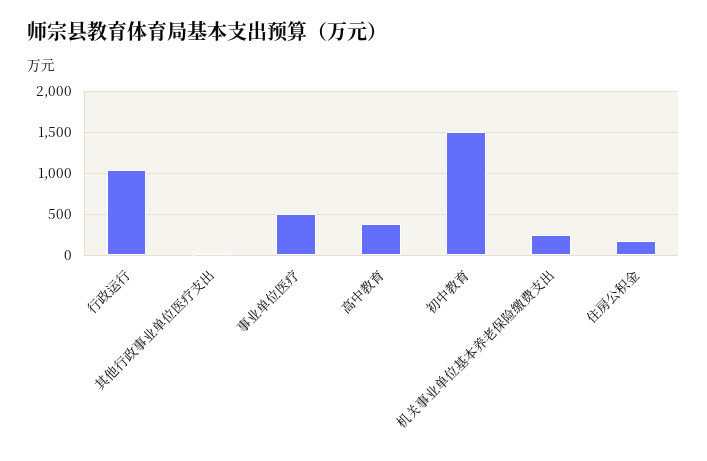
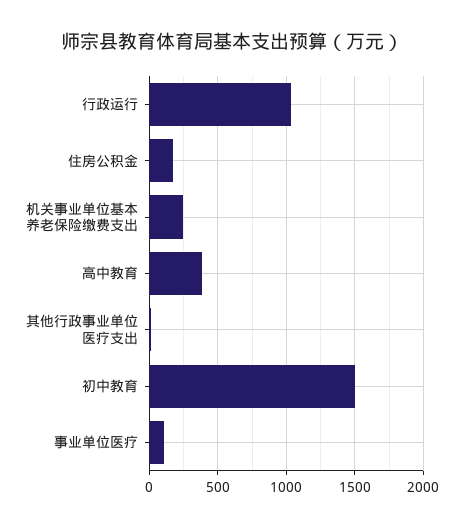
事业单位医疗: 500 -> 100

